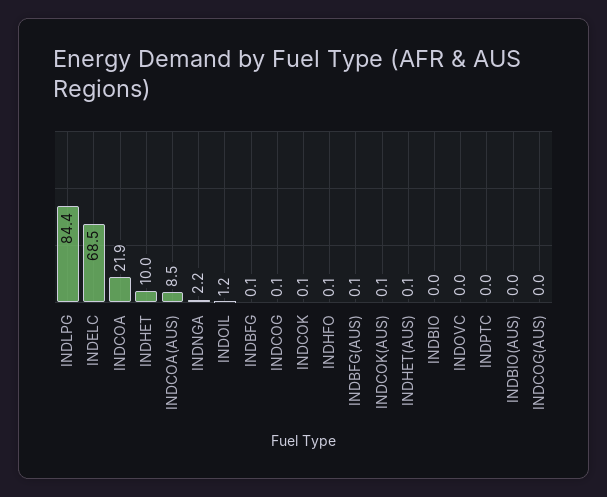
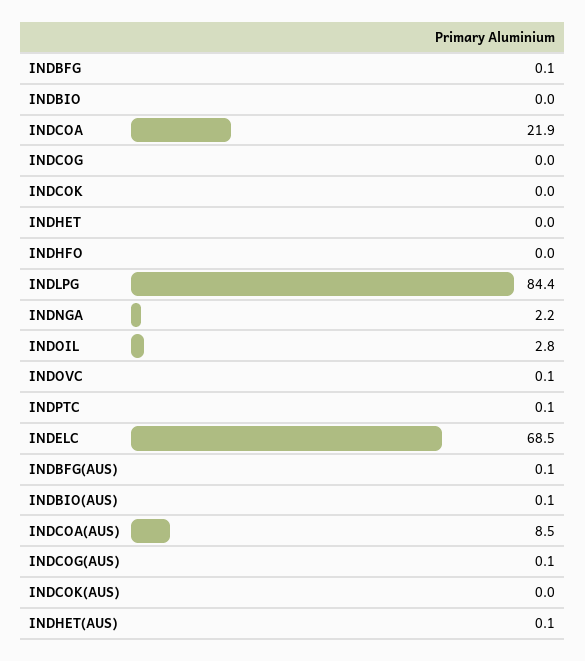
INDHET: 10 -> 0
INDOIL: 1.2 -> 2.8
INDCOG: 0.1 -> 0
INDCOK: 0.1 -> 0
INDHFO: 0.1 -> 0
INDCOK(AUS): 0.1 -> 0
INDOVC: 0 -> 0.1
INDPTC: 0 -> 0.1
INDBIO(AUS): 0 -> 0.1
INDCOG(AUS): 0 -> 0.1

